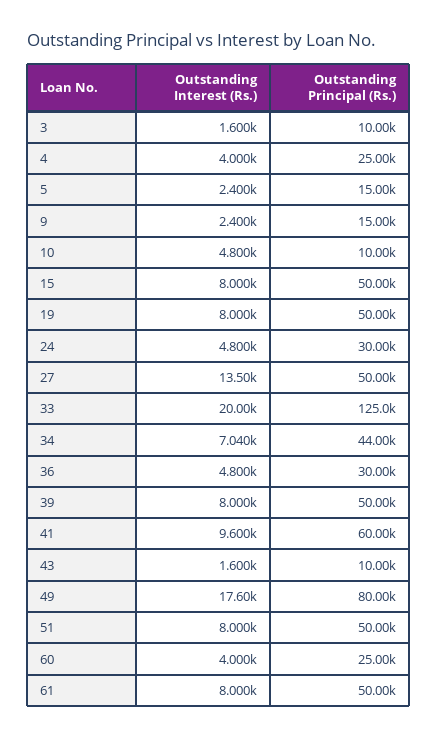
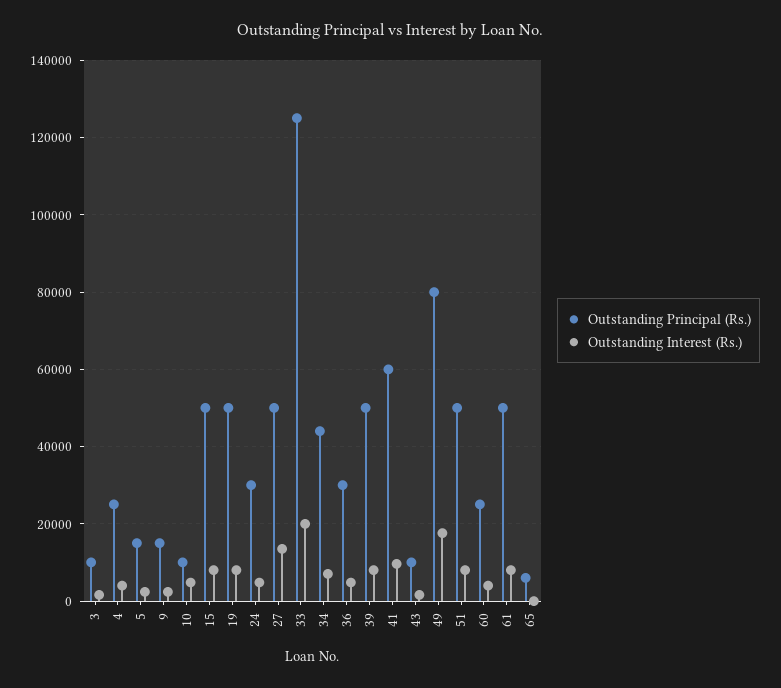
Outstanding Principal (Rs.), 65: none -> 6000
Outstanding Interest (Rs.), 65: none -> 0

